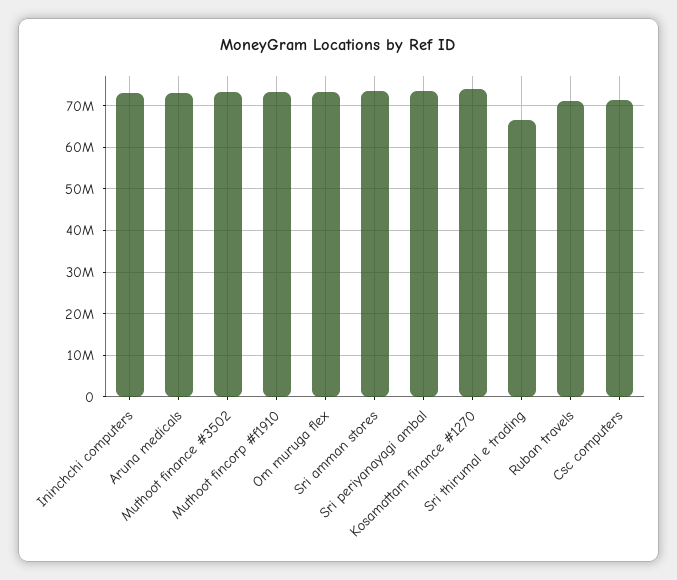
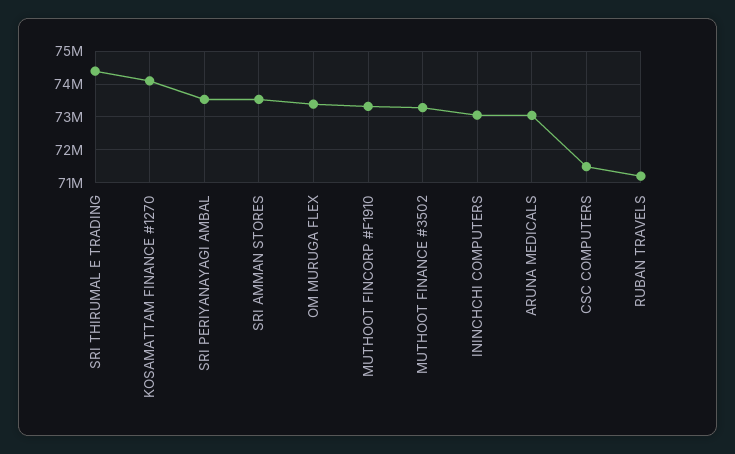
Sri thirumal e trading: 66000000 -> 74400000

